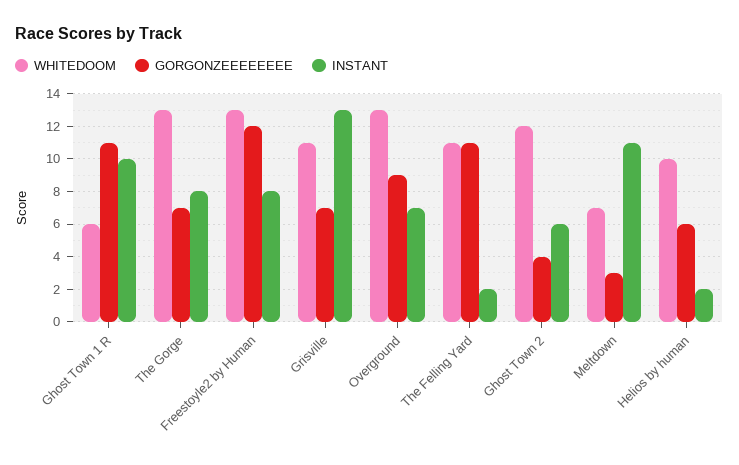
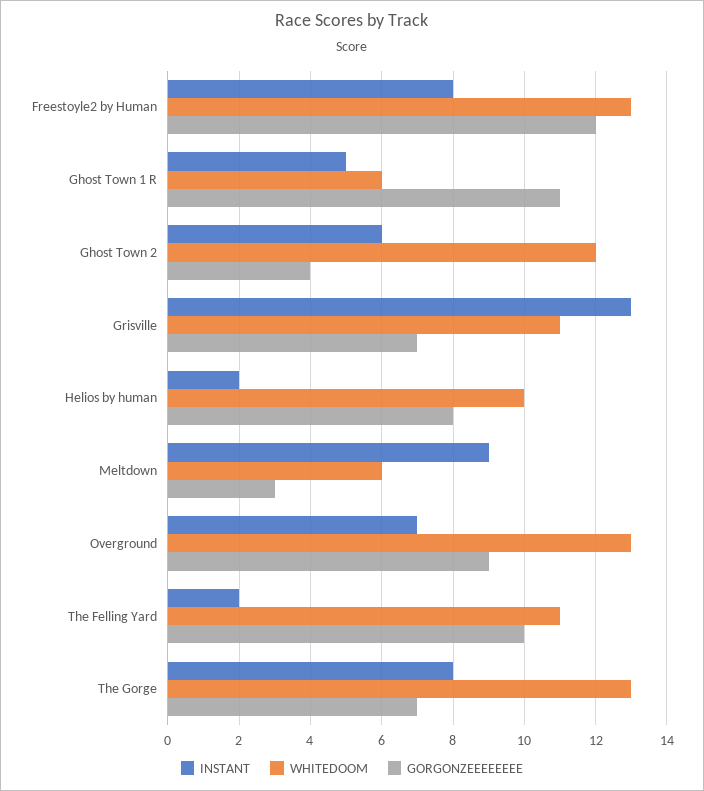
INSTANT, Ghost Town 1 R: 10 -> 5
GORGONZEEEEEEEE, The Felling Yard: 11 -> 10
WHITEDOOM, Meltdown: 7 -> 6
INSTANT, Meltdown: 11 -> 9
GORGONZEEEEEEEE, Helios by human: 6 -> 8

